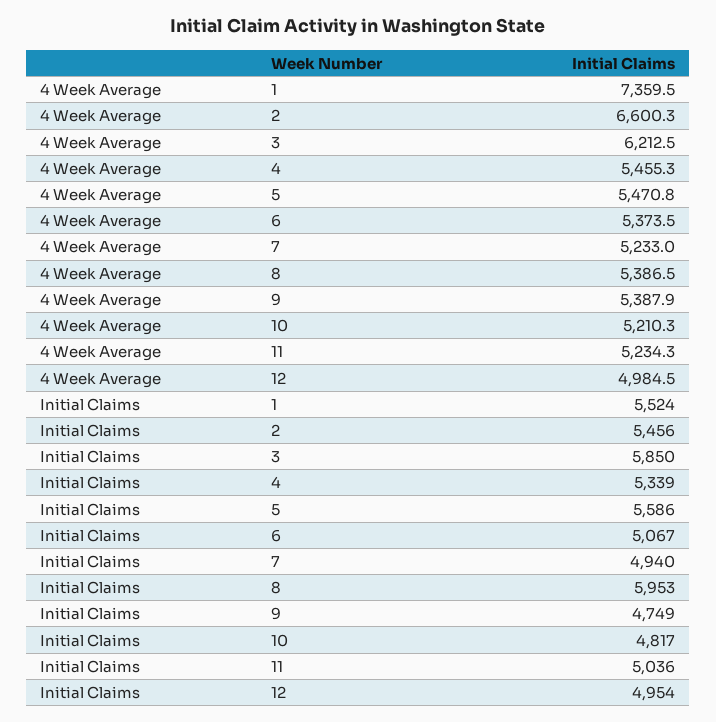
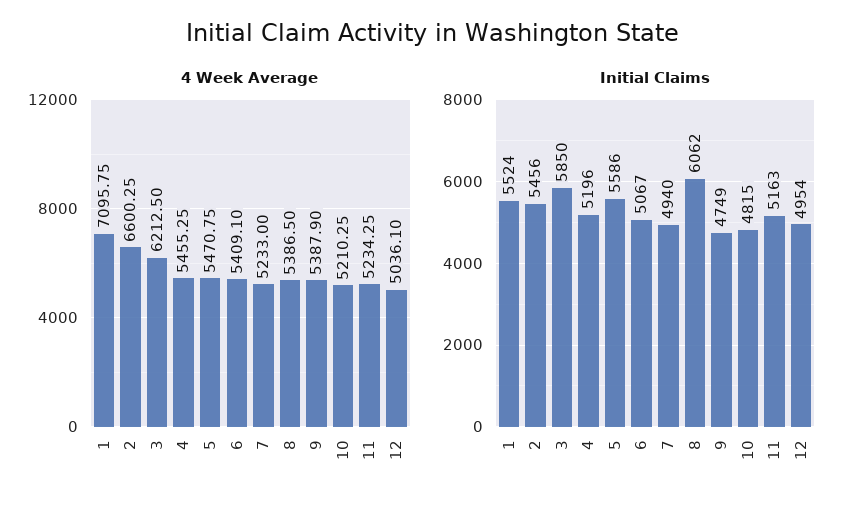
4 Week Average, 1: 7359.5 -> 7095.75
4 Week Average, 6: 5373.5 -> 5409.1
4 Week Average, 12: 4984.5 -> 5036.1
Initial Claims, 4: 5339 -> 5196
Initial Claims, 8: 5953 -> 6062
Initial Claims, 10: 4817 -> 4815
Initial Claims, 11: 5036 -> 5163

